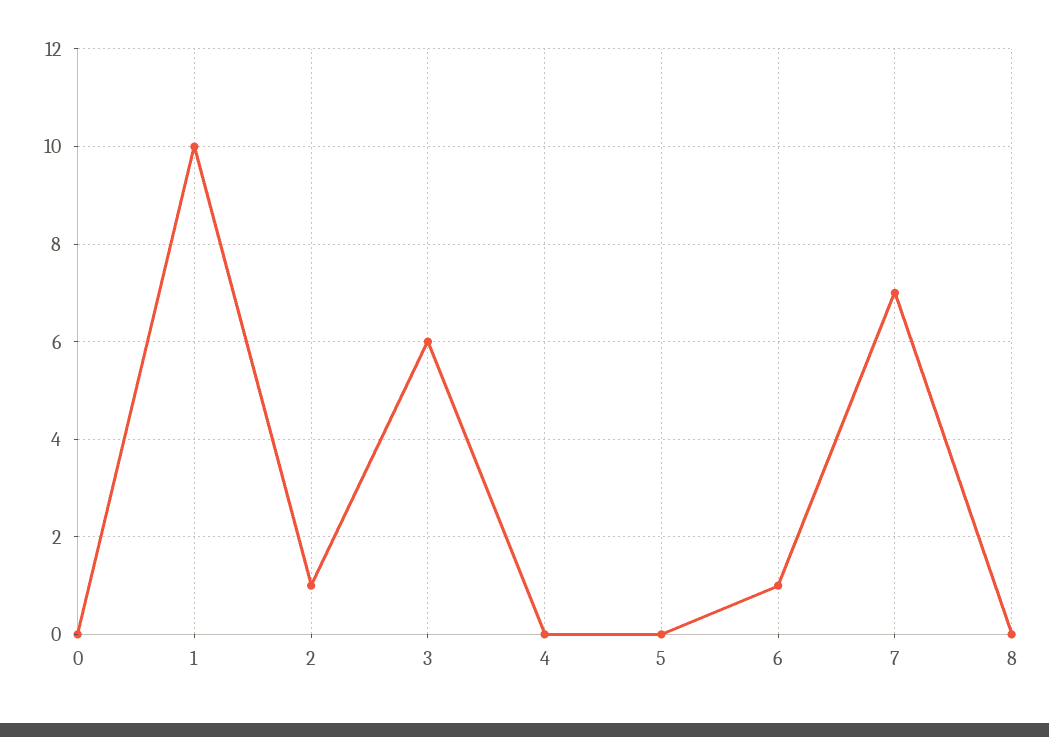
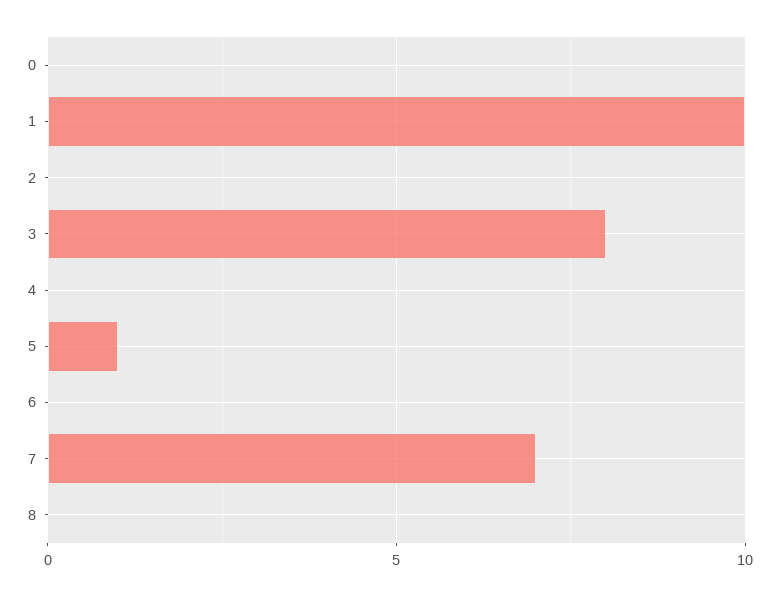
2: 1 -> 0
3: 6 -> 8
5: 0 -> 1
6: 1 -> 0

